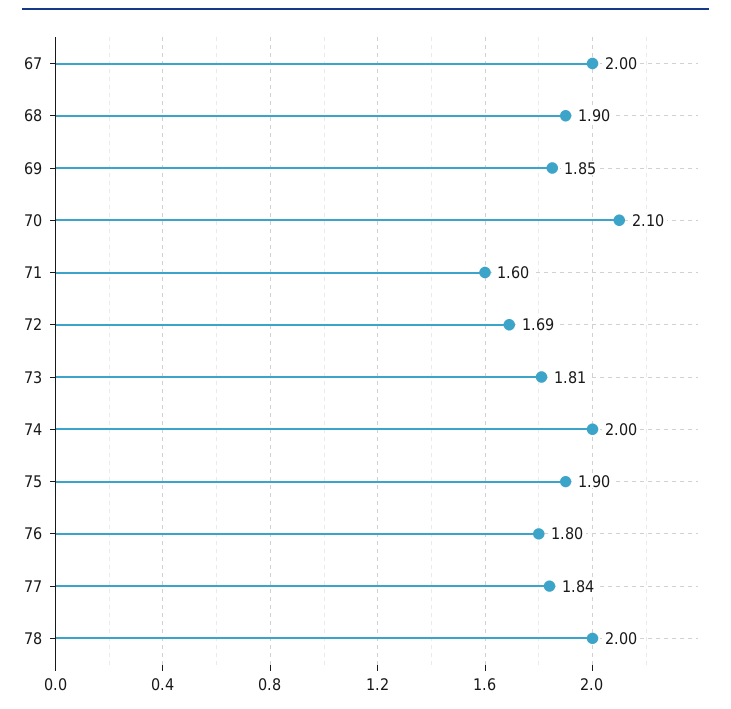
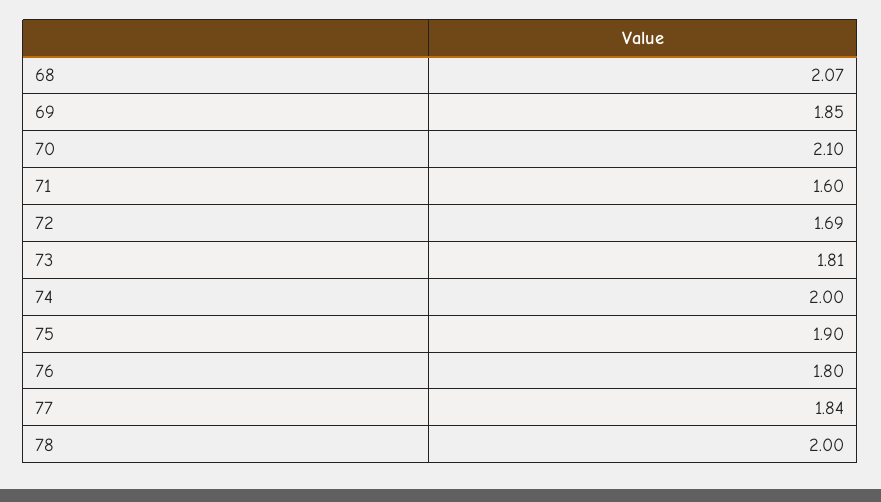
67: 2 -> none
68: 1.9 -> 2.07

